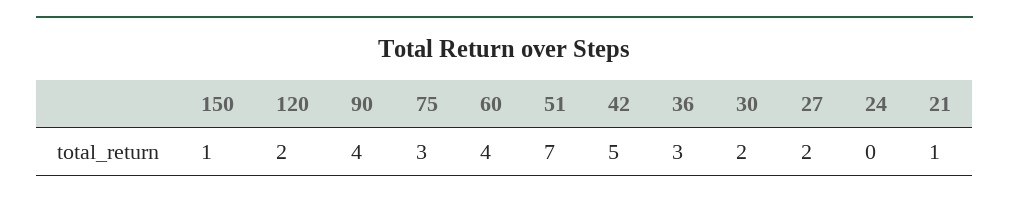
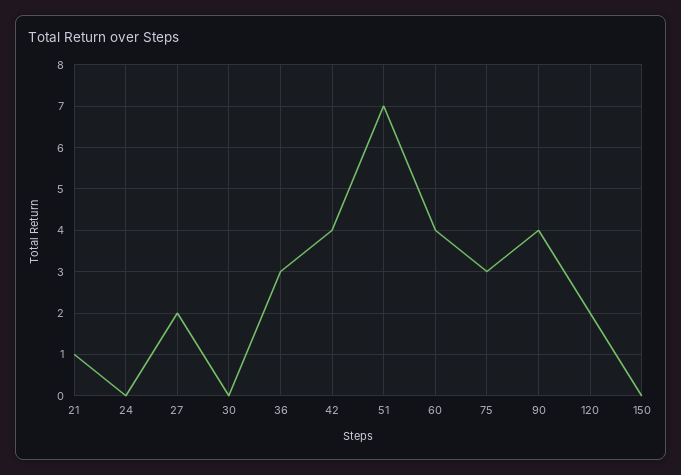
150: 1 -> 0
42: 5 -> 4
30: 2 -> 0

